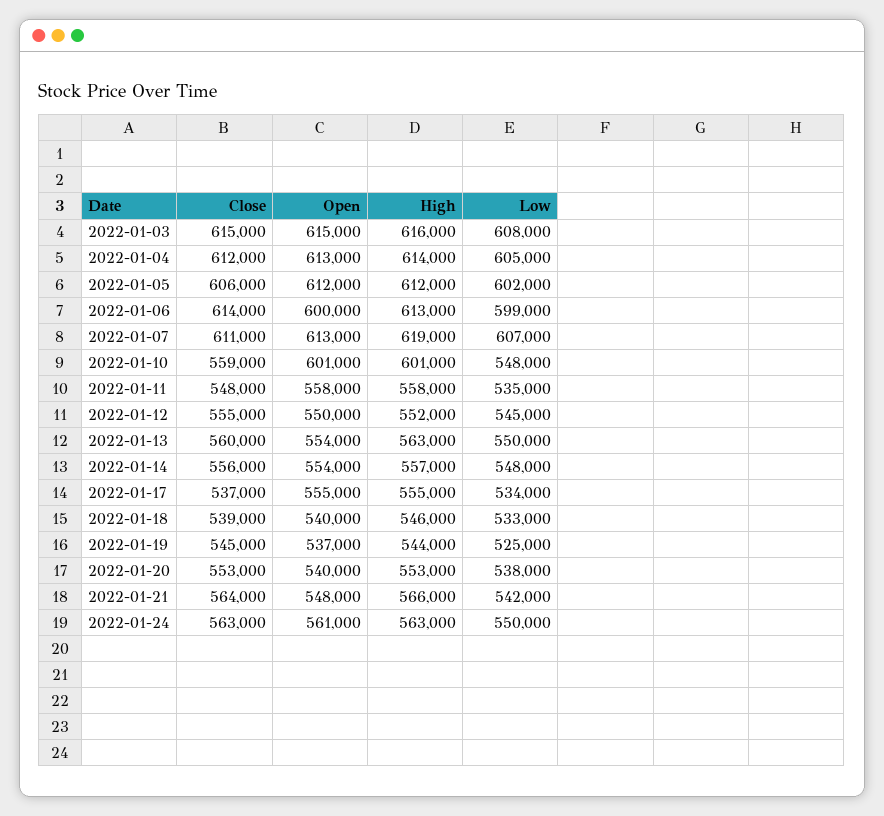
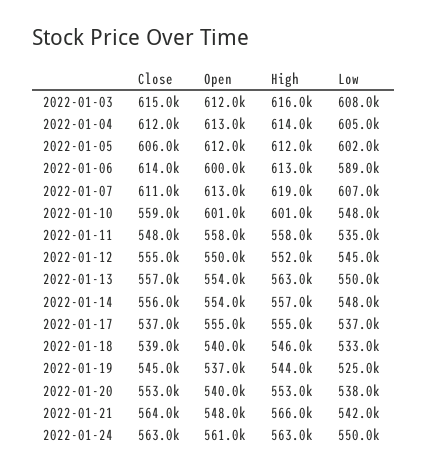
Open, 2022-01-03: 615000 -> 612000
Low, 2022-01-06: 599000 -> 589000
Close, 2022-01-13: 560000 -> 557000
Low, 2022-01-17: 534000 -> 537000

